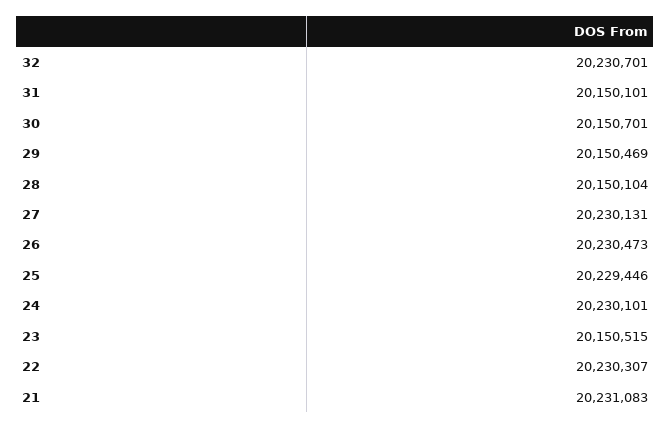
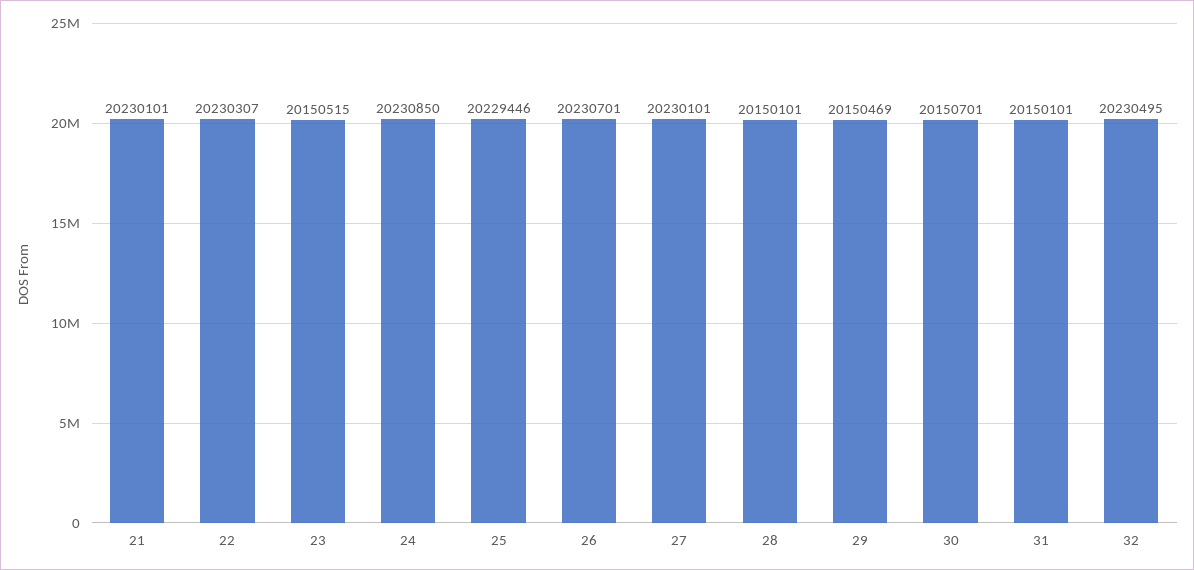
32: 20230701 -> 20230495
28: 20150104 -> 20150101
27: 20230131 -> 20230101
26: 20230473 -> 20230701
24: 20230101 -> 20230850
21: 20231083 -> 20230101

